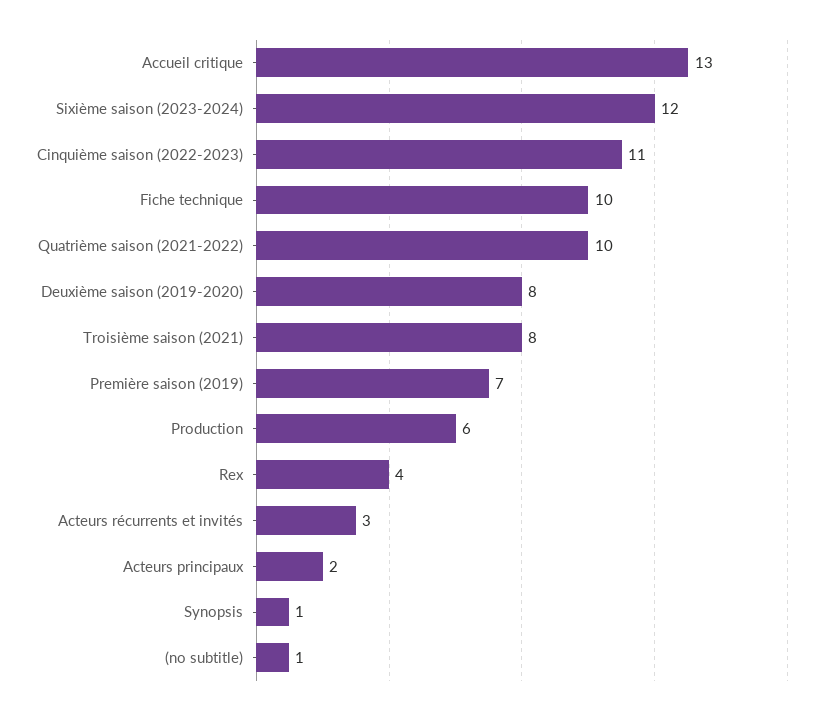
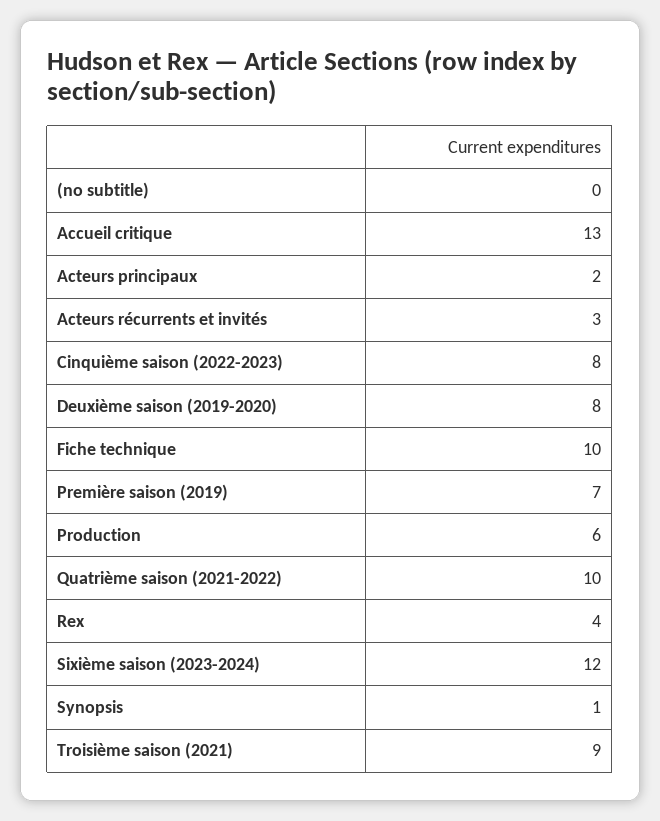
Cinquième saison (2022-2023): 11 -> 8
Troisième saison (2021): 8 -> 9
(no subtitle): 1 -> 0

